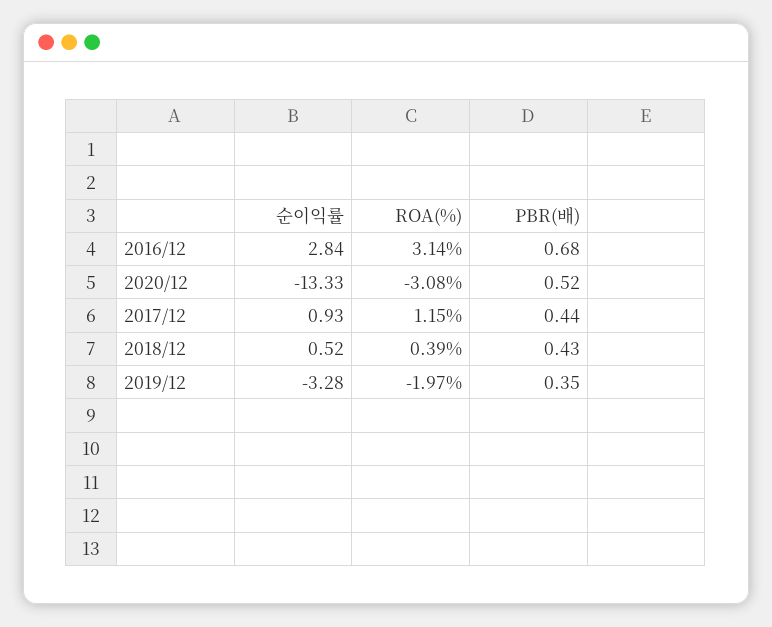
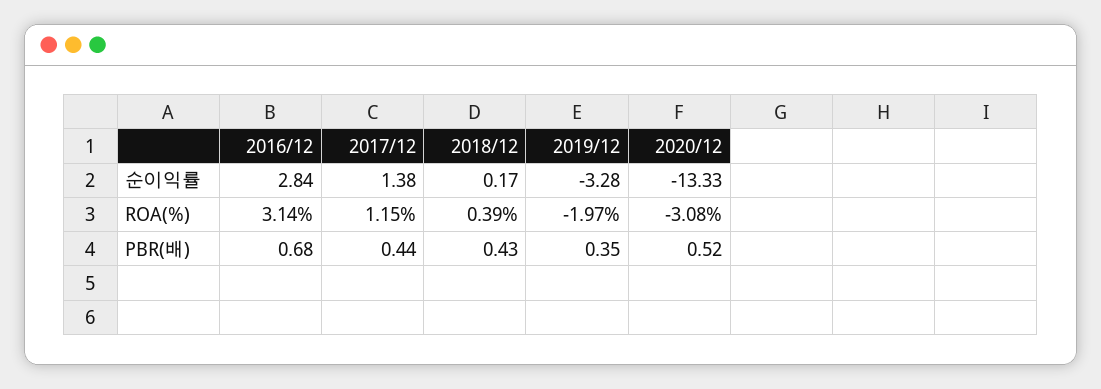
순이익률, 2017/12: 0.93 -> 1.38
순이익률, 2018/12: 0.52 -> 0.17

